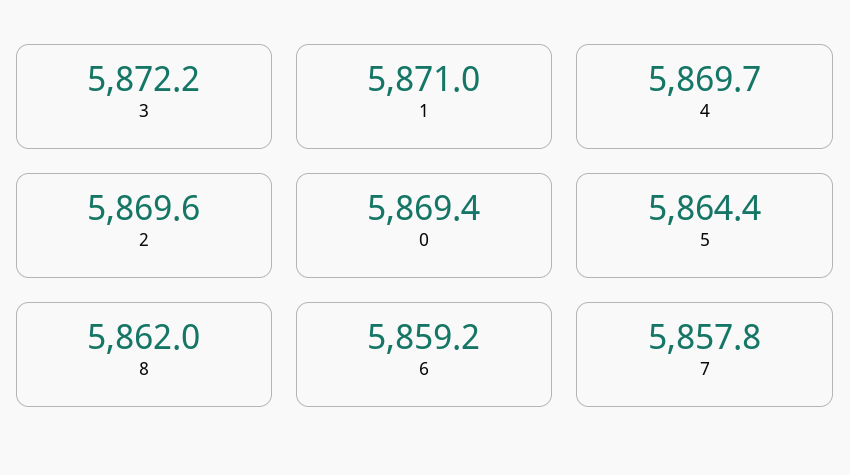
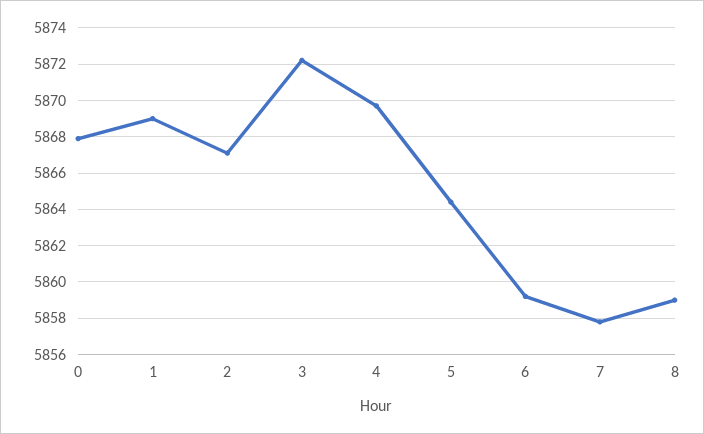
1: 5871 -> 5869
2: 5869.6 -> 5867
0: 5869.4 -> 5868
8: 5862 -> 5859

